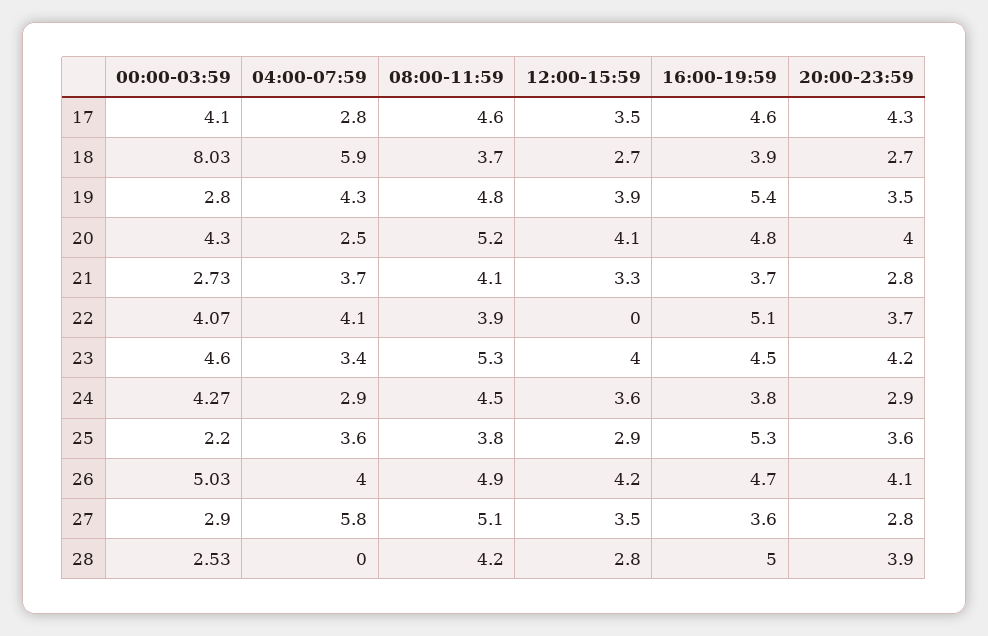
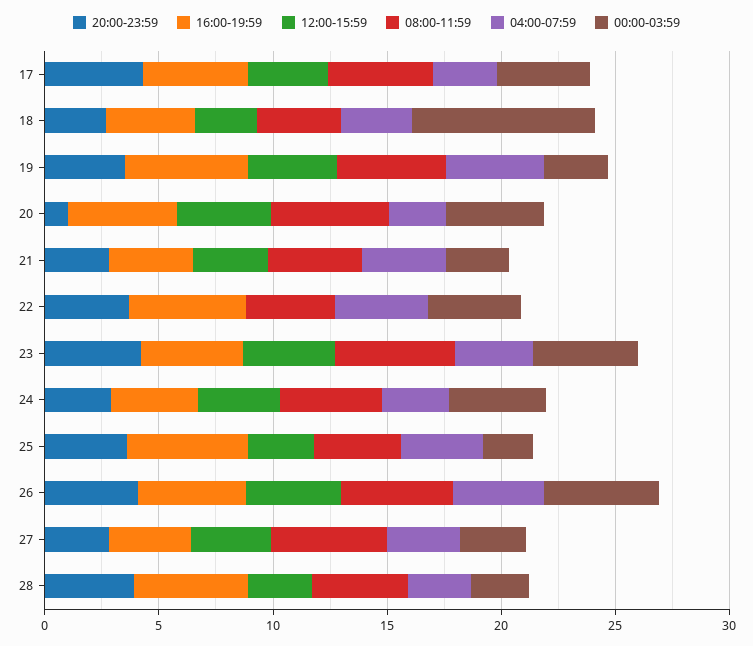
04:00-07:59, 18: 5.9 -> 3
20:00-23:59, 20: 4 -> 1
04:00-07:59, 27: 5.8 -> 3
04:00-07:59, 28: 0 -> 3

